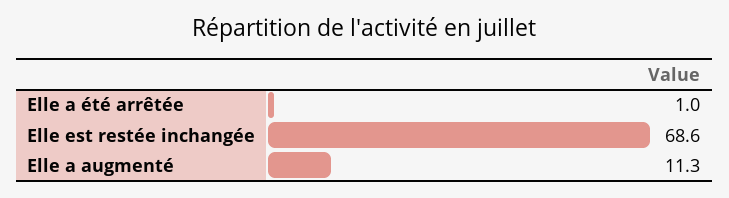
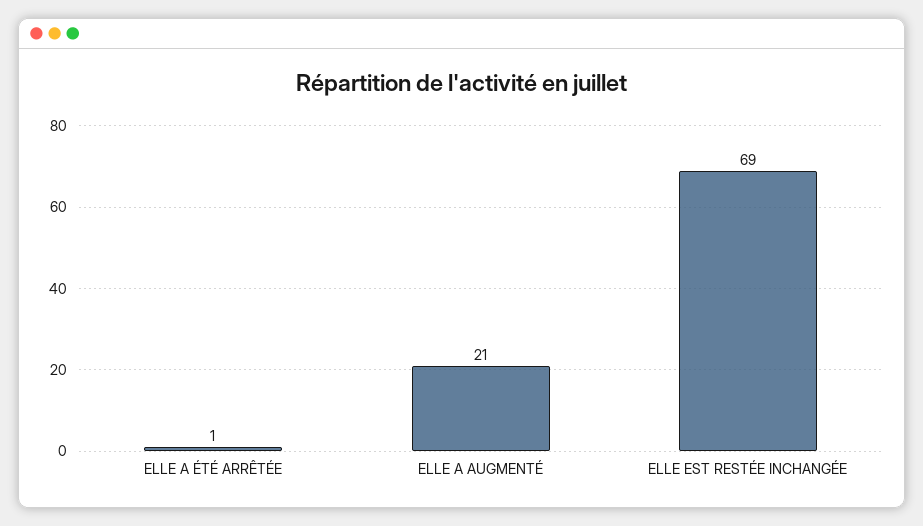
Elle a augmenté: 11.3 -> 21

